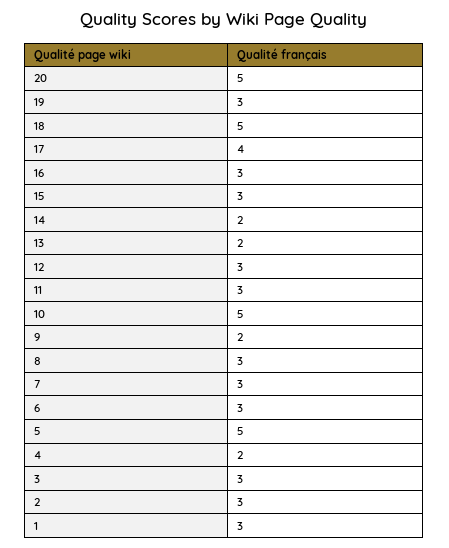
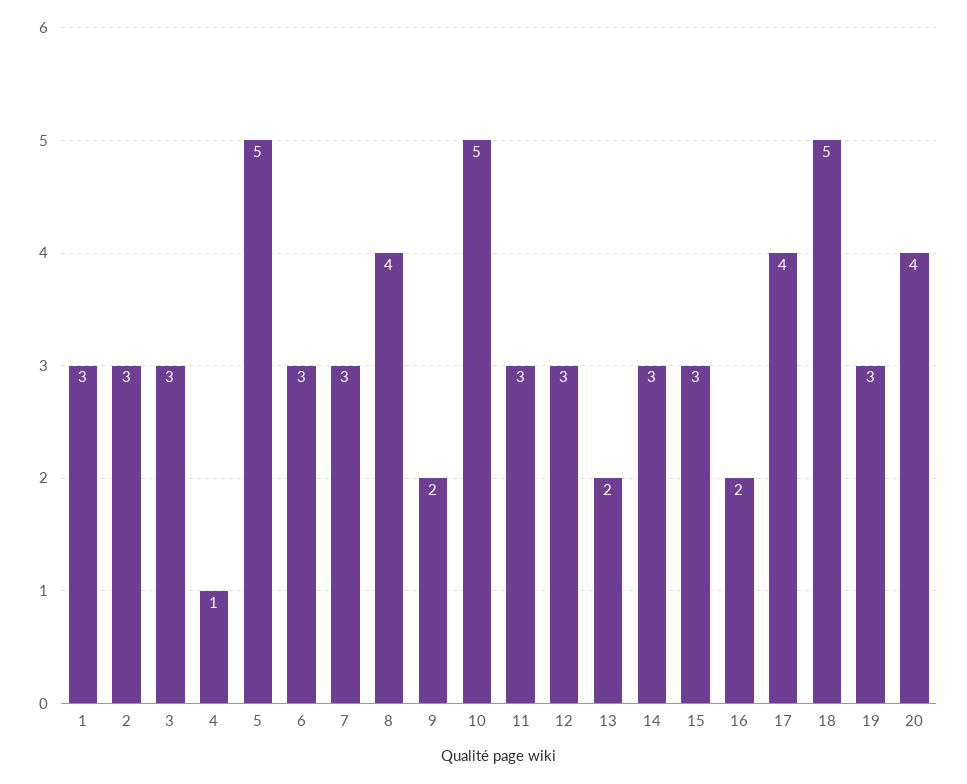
20: 5 -> 4
16: 3 -> 2
14: 2 -> 3
8: 3 -> 4
4: 2 -> 1

